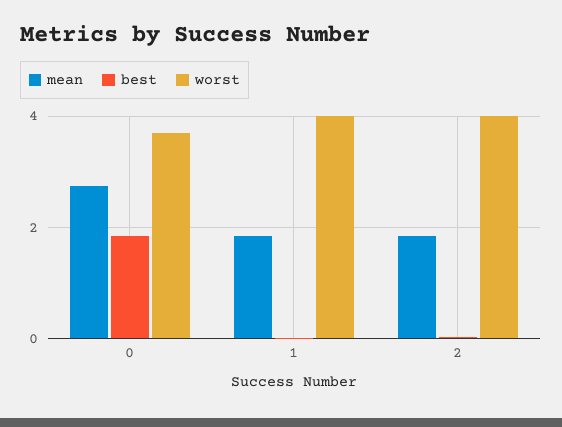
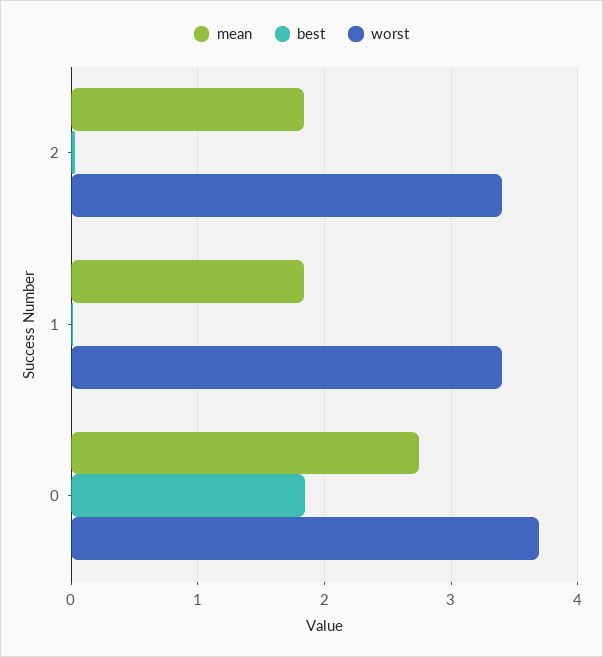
worst, 1: 4 -> 3.4
worst, 2: 4 -> 3.4

